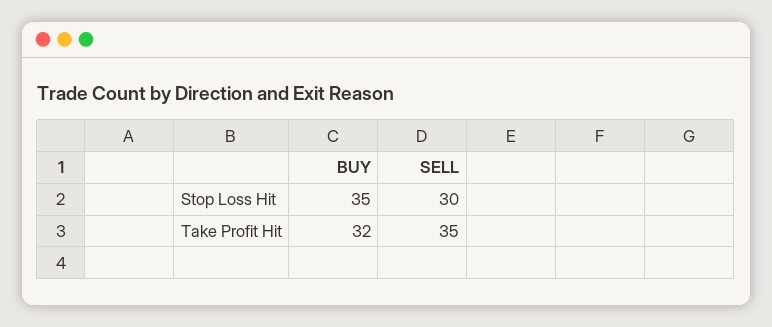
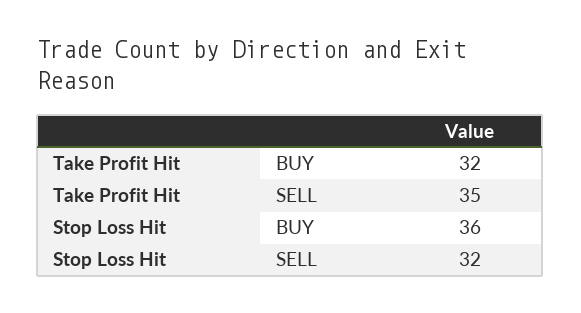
BUY, Stop Loss Hit: 35 -> 36
SELL, Stop Loss Hit: 30 -> 32

